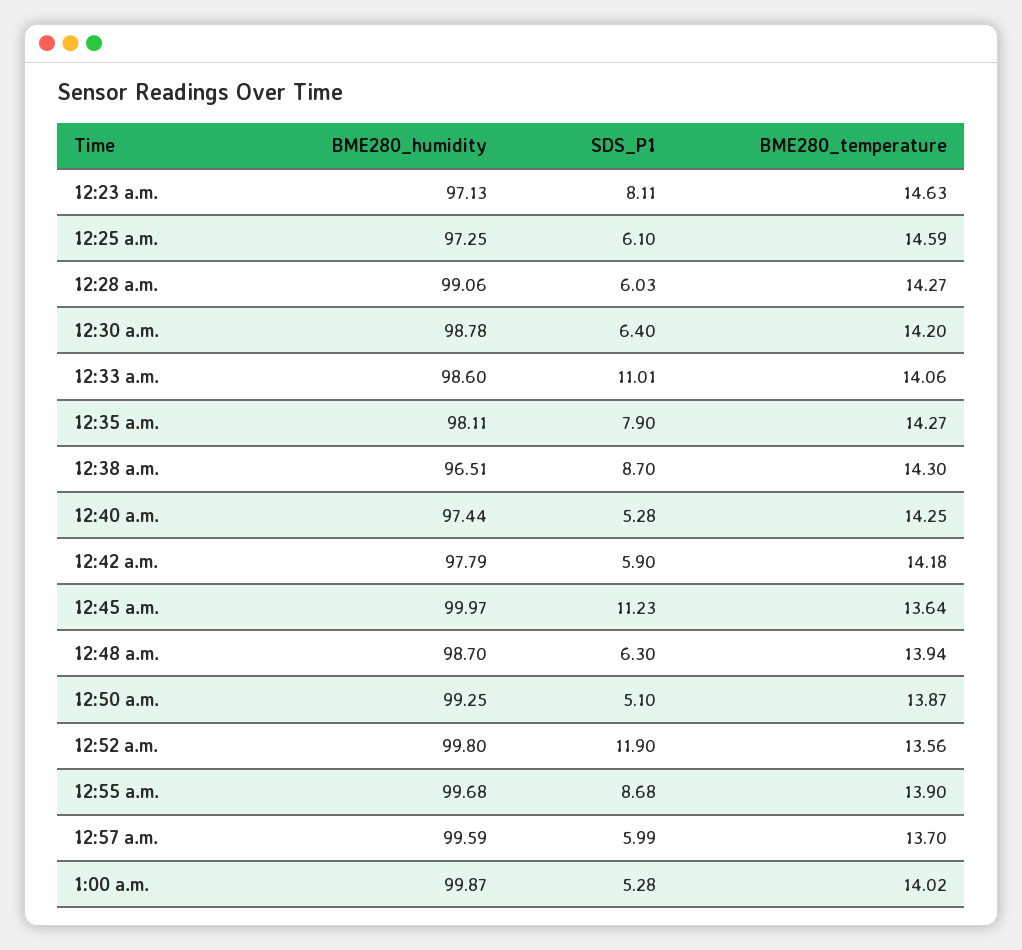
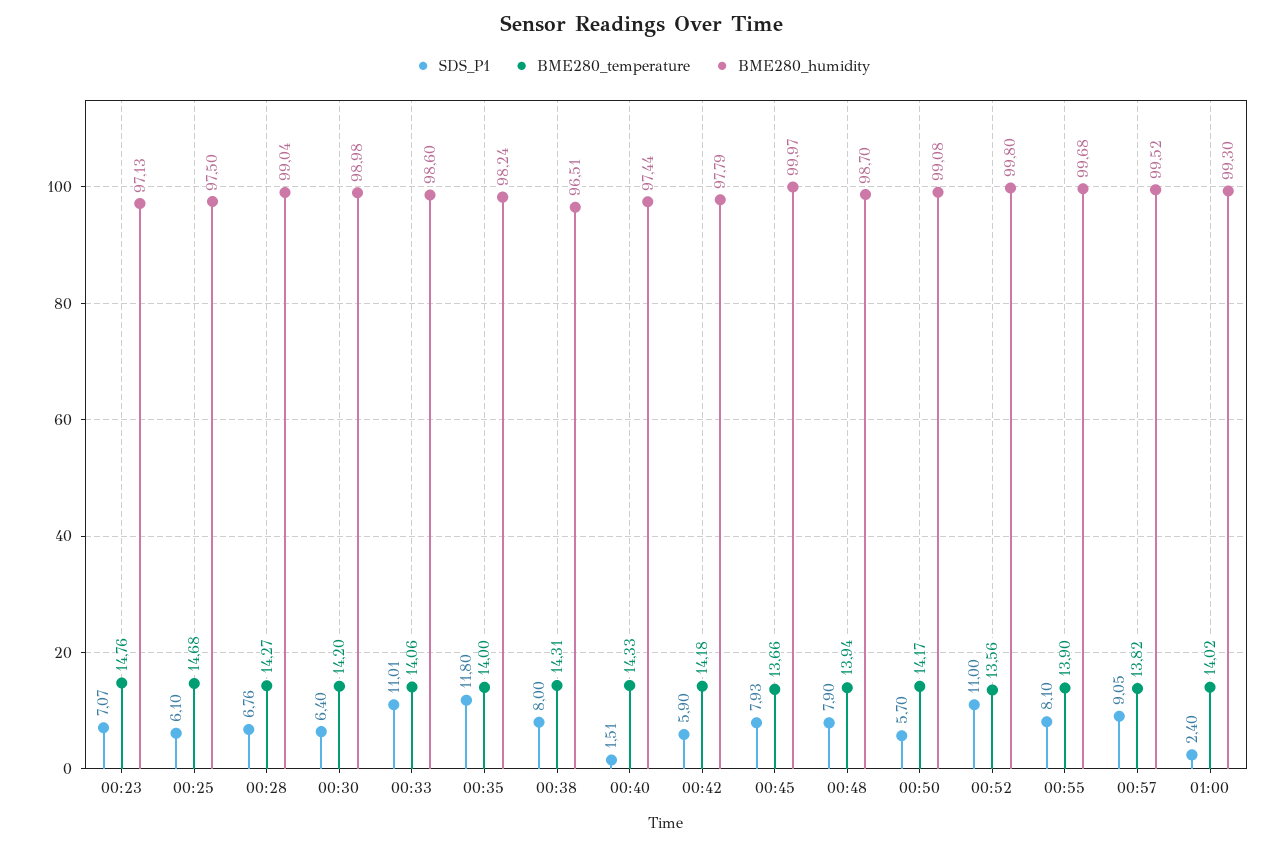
SDS_P1, 12:23 a.m.: 8.11 -> 7.07
BME280_temperature, 12:23 a.m.: 14.63 -> 14.76
BME280_humidity, 12:25 a.m.: 97.25 -> 97.5
BME280_temperature, 12:25 a.m.: 14.59 -> 14.68
BME280_humidity, 12:28 a.m.: 99.06 -> 99.04
SDS_P1, 12:28 a.m.: 6.03 -> 6.76
BME280_humidity, 12:30 a.m.: 98.78 -> 98.98
BME280_humidity, 12:35 a.m.: 98.11 -> 98.24
SDS_P1, 12:35 a.m.: 7.9 -> 11.8
BME280_temperature, 12:35 a.m.: 14.27 -> 14
SDS_P1, 12:38 a.m.: 8.7 -> 8
BME280_temperature, 12:38 a.m.: 14.3 -> 14.31
SDS_P1, 12:40 a.m.: 5.28 -> 1.51
BME280_temperature, 12:40 a.m.: 14.25 -> 14.33
SDS_P1, 12:45 a.m.: 11.23 -> 7.93
BME280_temperature, 12:45 a.m.: 13.64 -> 13.66
SDS_P1, 12:48 a.m.: 6.3 -> 7.9
BME280_humidity, 12:50 a.m.: 99.25 -> 99.08
SDS_P1, 12:50 a.m.: 5.1 -> 5.7
BME280_temperature, 12:50 a.m.: 13.87 -> 14.17
SDS_P1, 12:52 a.m.: 11.9 -> 11
SDS_P1, 12:55 a.m.: 8.68 -> 8.1
BME280_humidity, 12:57 a.m.: 99.59 -> 99.52
SDS_P1, 12:57 a.m.: 5.99 -> 9.05
BME280_temperature, 12:57 a.m.: 13.7 -> 13.82
BME280_humidity, 1:00 a.m.: 99.87 -> 99.3
SDS_P1, 1:00 a.m.: 5.28 -> 2.4

